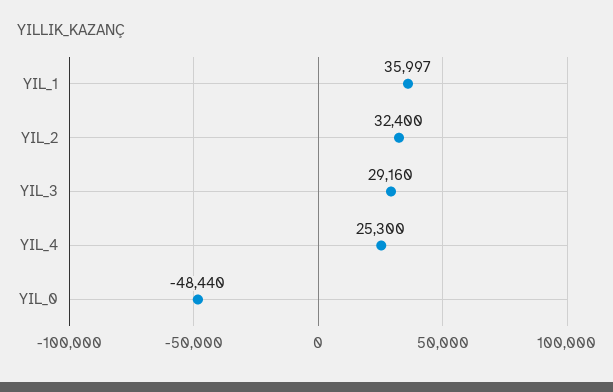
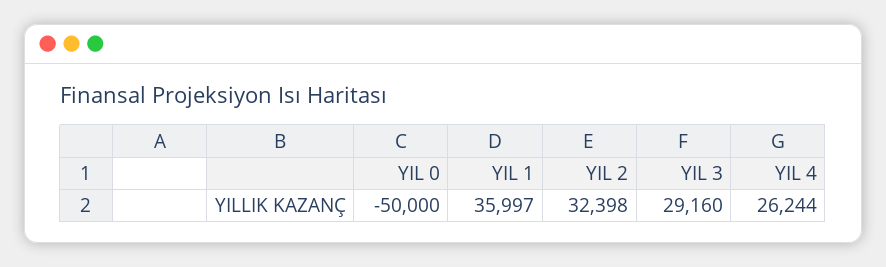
YIL_2: 32400 -> 32398
YIL_4: 25300 -> 26244
YIL_0: -48440 -> -50000

